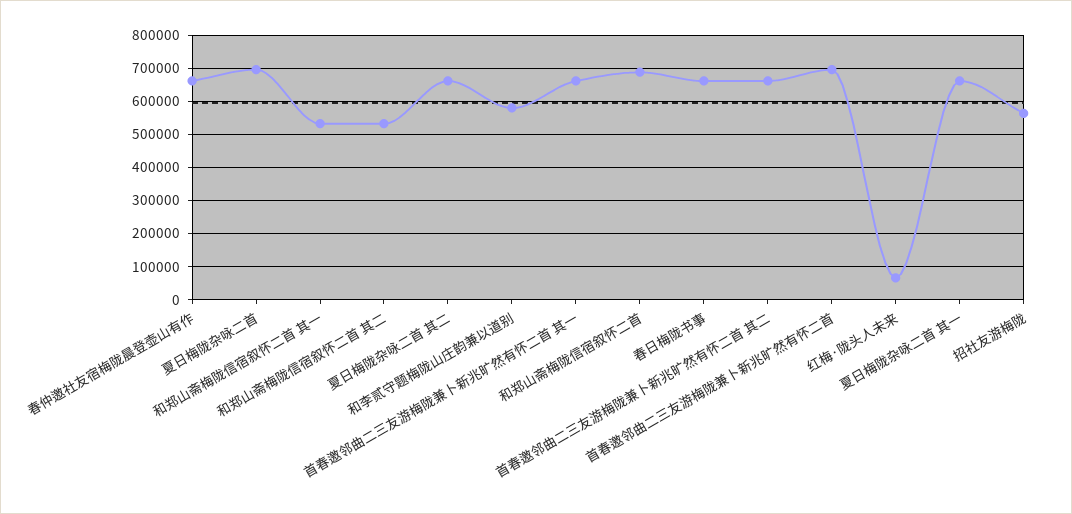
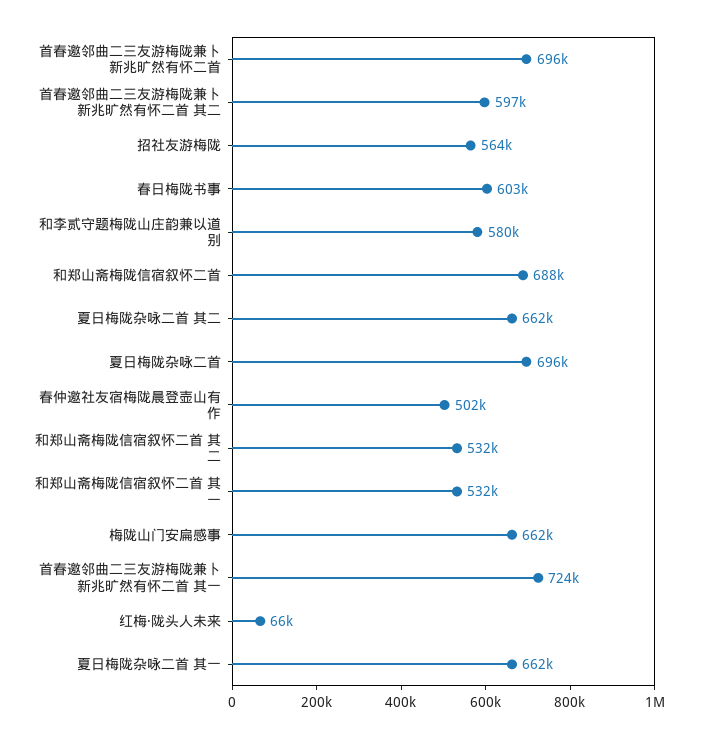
春仲邀社友宿梅陇晨登壶山有作: 660000 -> 502000
首春邀邻曲二三友游梅陇兼卜新兆旷然有怀二首 其一: 660000 -> 724000
春日梅陇书事: 660000 -> 603000
首春邀邻曲二三友游梅陇兼卜新兆旷然有怀二首 其二: 660000 -> 597000
梅陇山门安扁感事: none -> 662000

